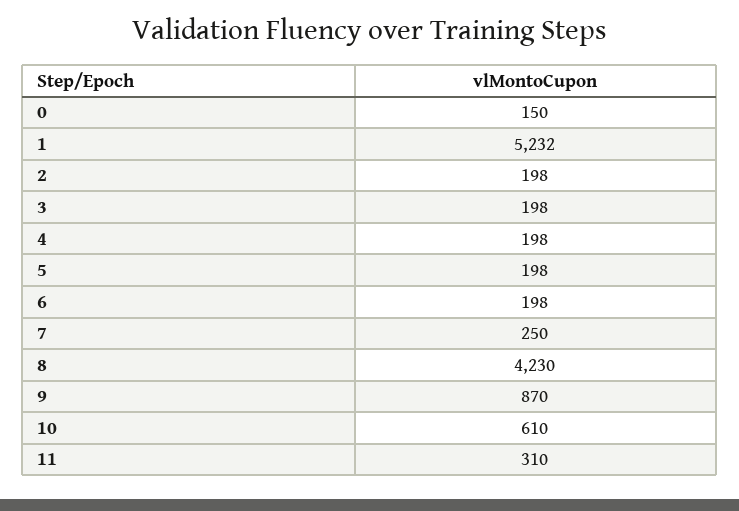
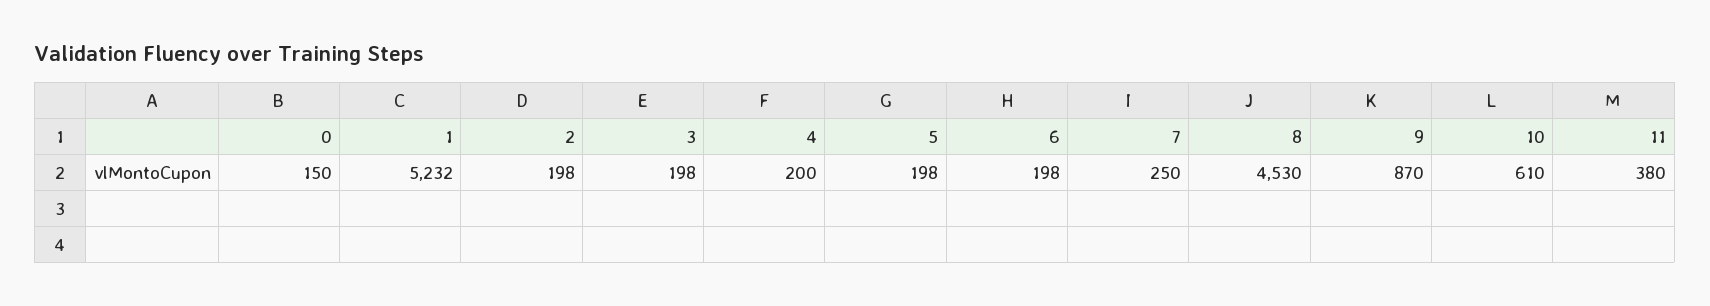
4: 198 -> 200
8: 4230 -> 4530
11: 310 -> 380

